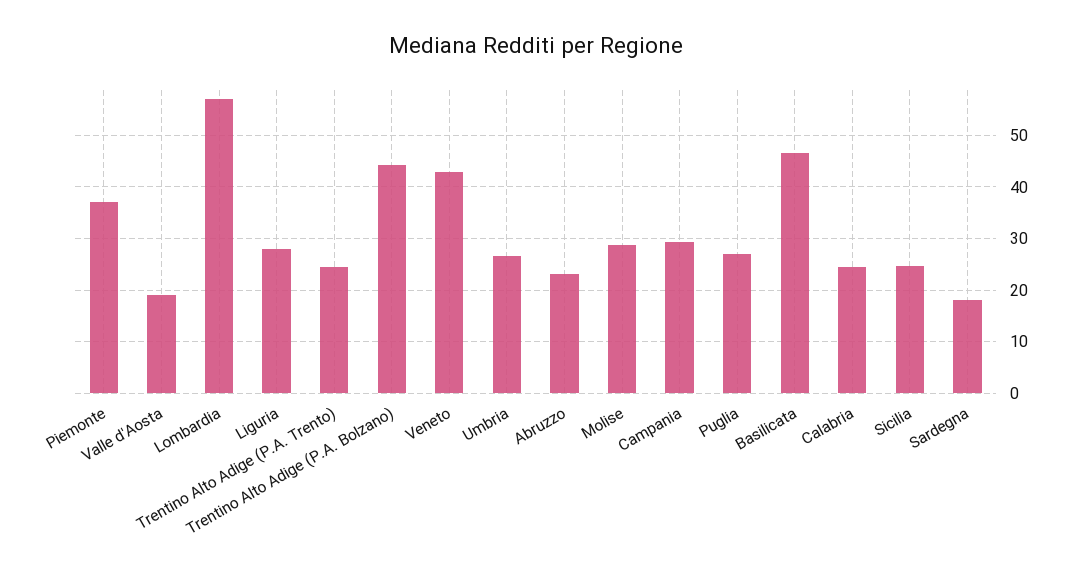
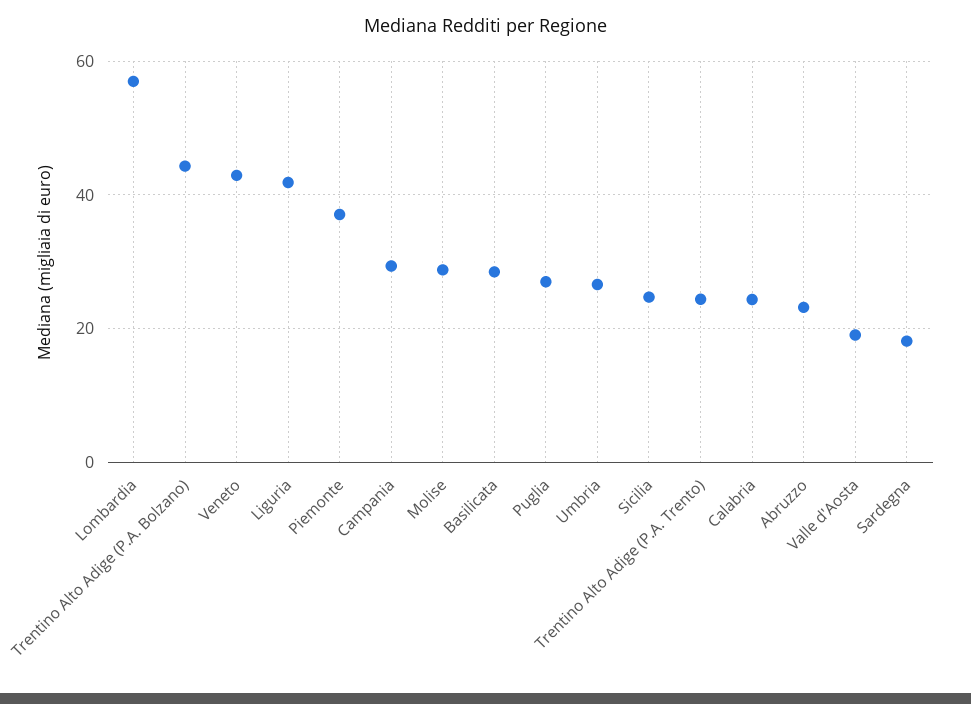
Liguria: 28 -> 42
Basilicata: 46 -> 28

